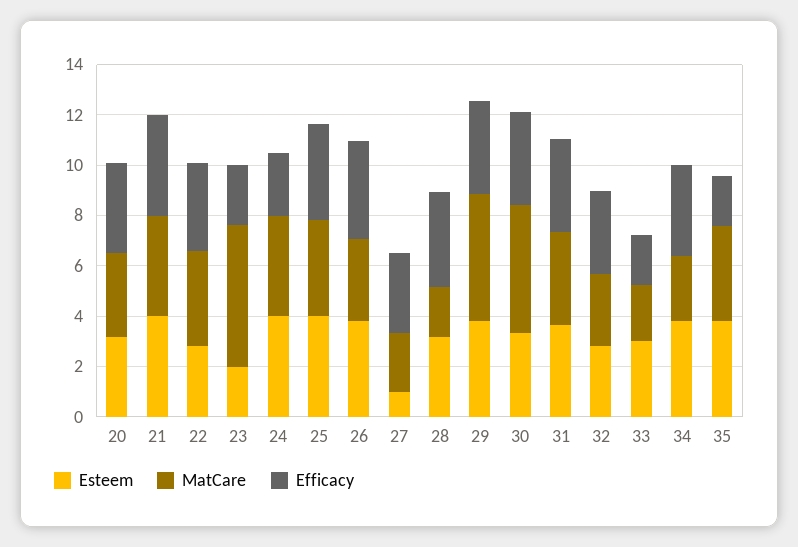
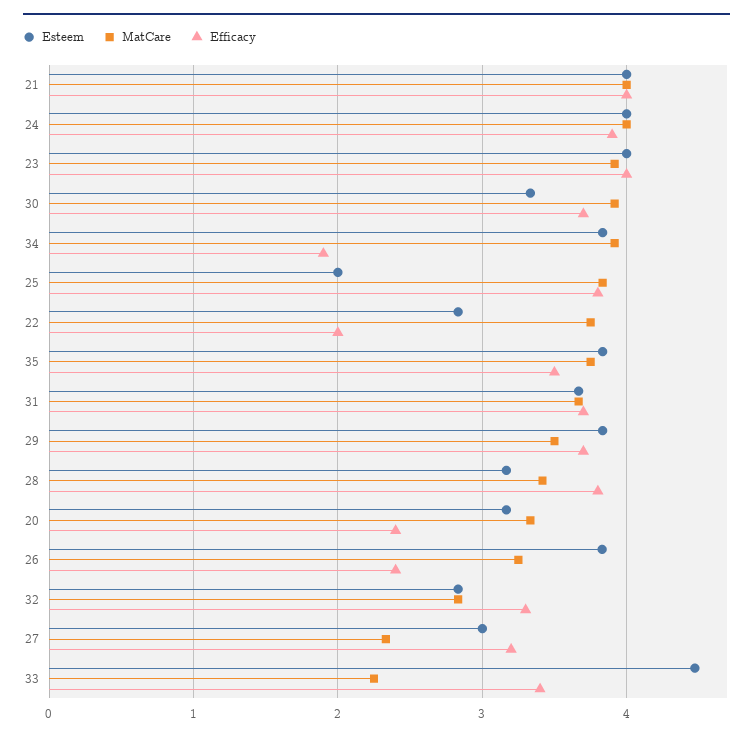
Efficacy, 20: 3.5 -> 2.4
Efficacy, 22: 3.5 -> 2
Esteem, 23: 2 -> 4
MatCare, 23: 5.5 -> 3.9
Efficacy, 23: 2.5 -> 4
Efficacy, 24: 2.5 -> 3.9
Esteem, 25: 4 -> 2
Efficacy, 26: 4 -> 2.4
Esteem, 27: 1 -> 3
MatCare, 28: 2 -> 3.4
MatCare, 29: 5 -> 3.5
MatCare, 30: 5 -> 3.9
Esteem, 33: 3 -> 4.5
Efficacy, 33: 2 -> 3.4
MatCare, 34: 2.5 -> 3.9
Efficacy, 34: 3.5 -> 1.9
Efficacy, 35: 2 -> 3.5

